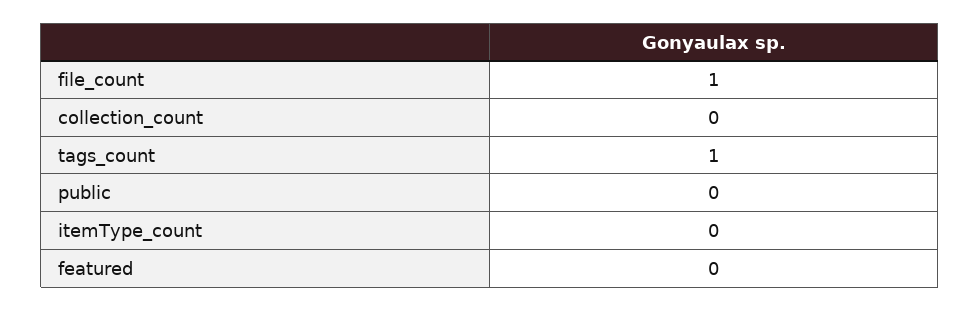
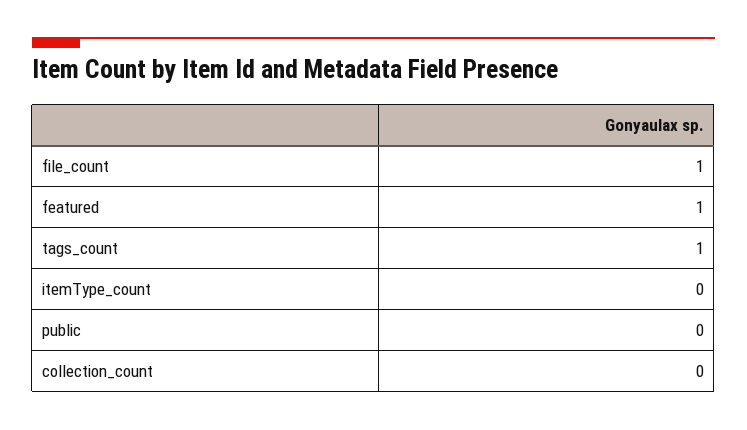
featured: 0 -> 1

